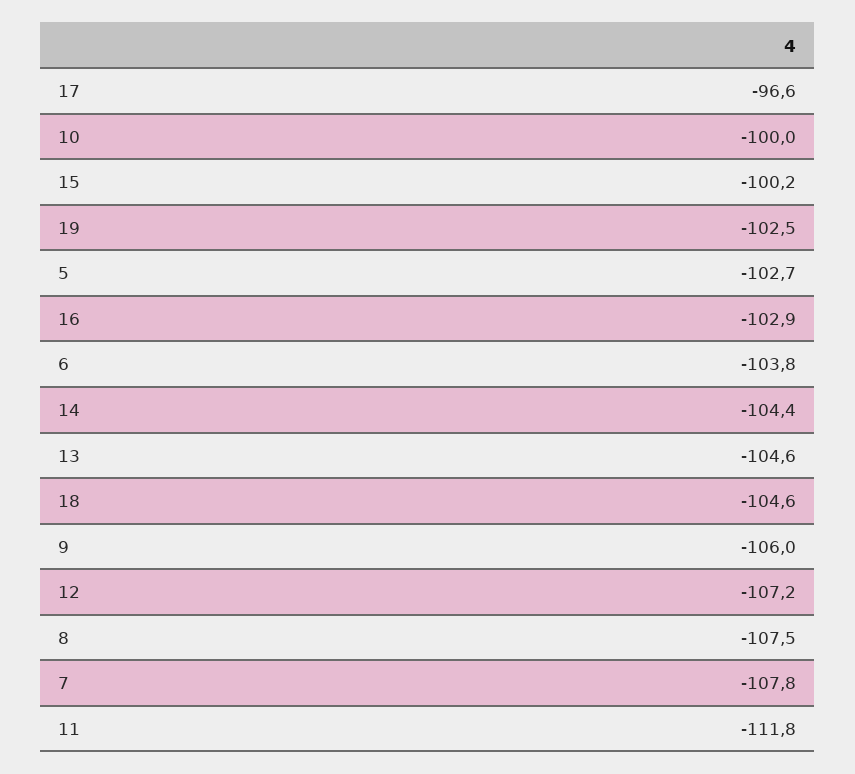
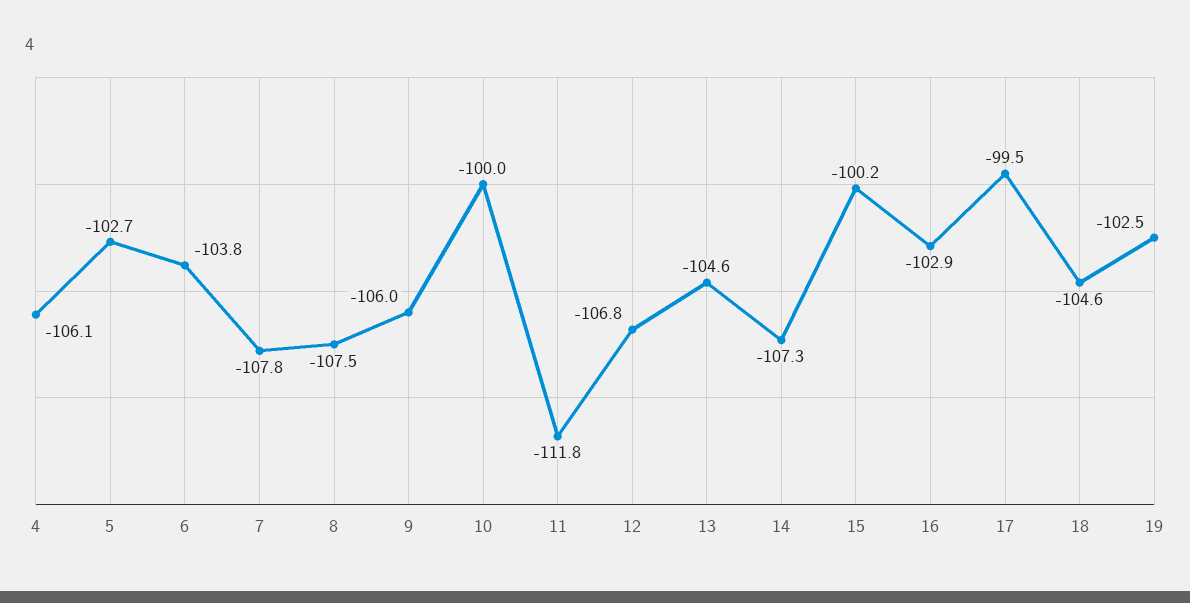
17: -96.6 -> -99.5
14: -104.4 -> -107.3
12: -107.2 -> -106.8
4: none -> -106.1

